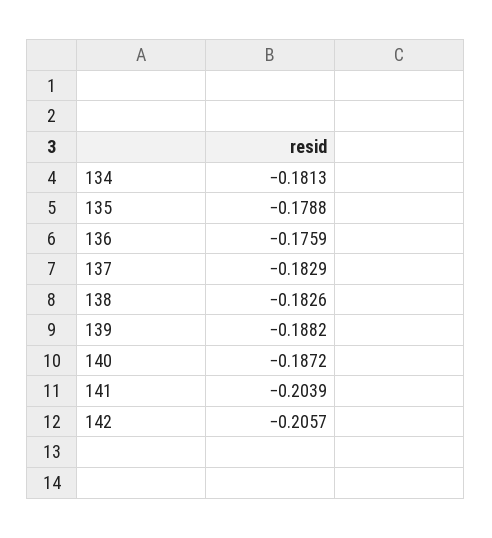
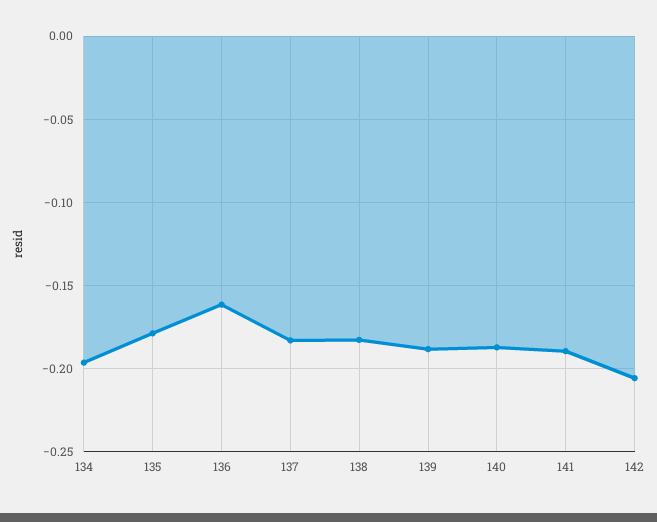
134: -0.1813 -> -0.195
136: -0.1759 -> -0.16
141: -0.2039 -> -0.19

